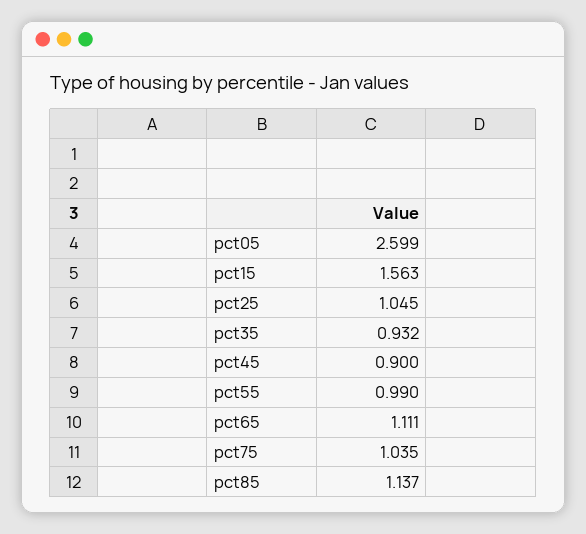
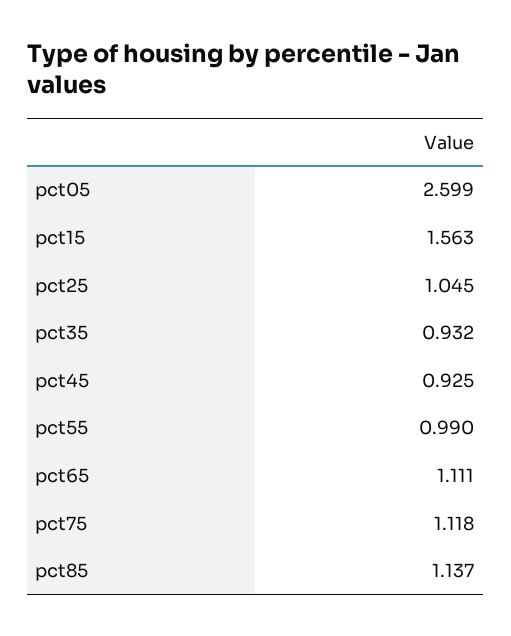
pct45: 0.9 -> 0.925
pct75: 1.035 -> 1.118

